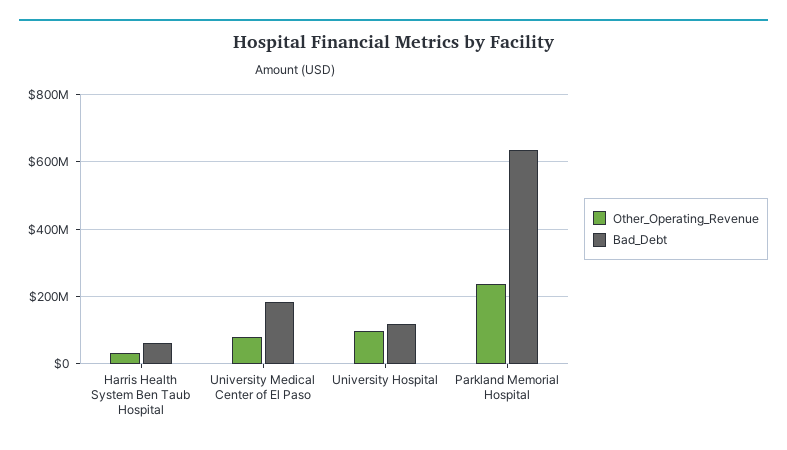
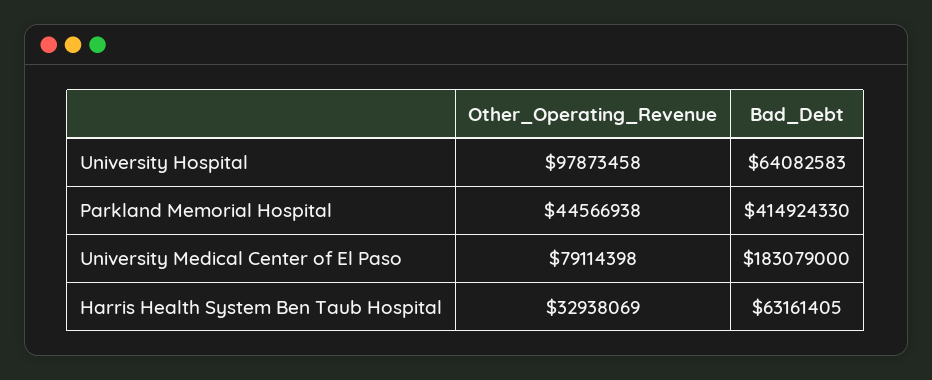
Bad_Debt, University Hospital: 120000000 -> 64082583
Other_Operating_Revenue, Parkland Memorial Hospital: 240000000 -> 44566938
Bad_Debt, Parkland Memorial Hospital: 640000000 -> 414924330

